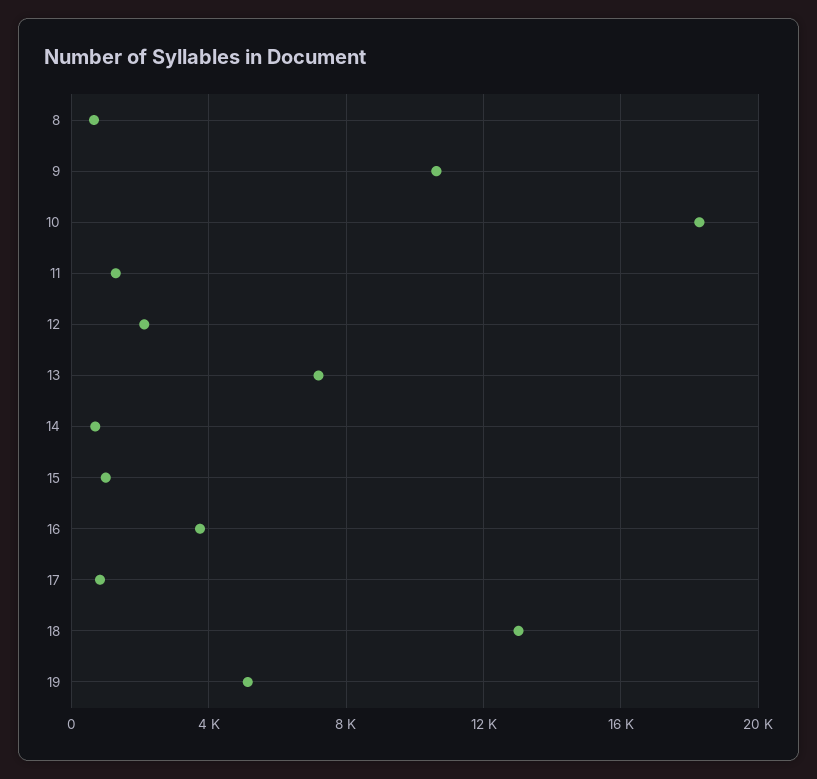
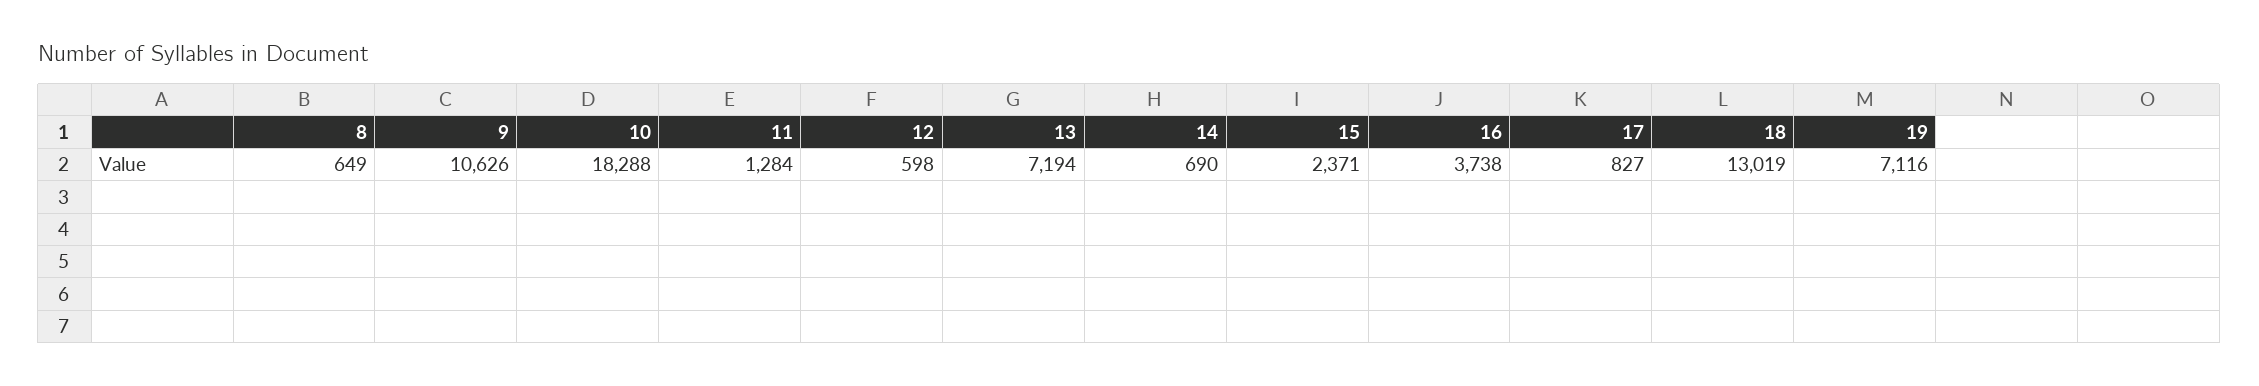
12: 2000 -> 598
15: 1000 -> 2371
19: 5000 -> 7116

